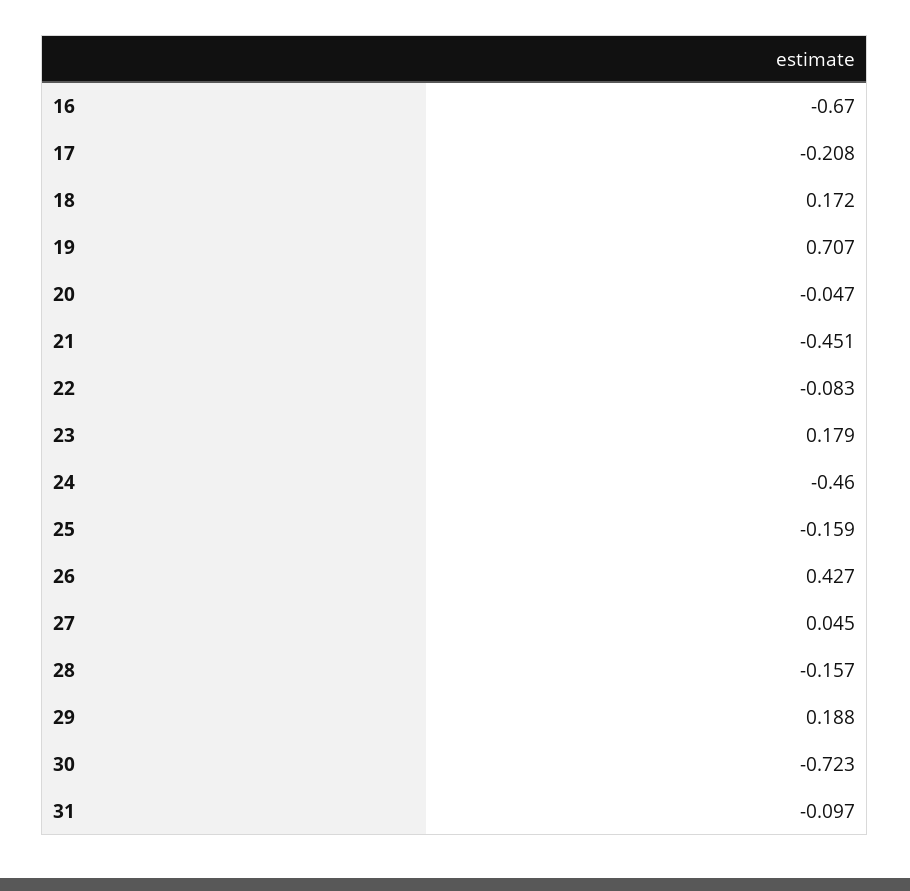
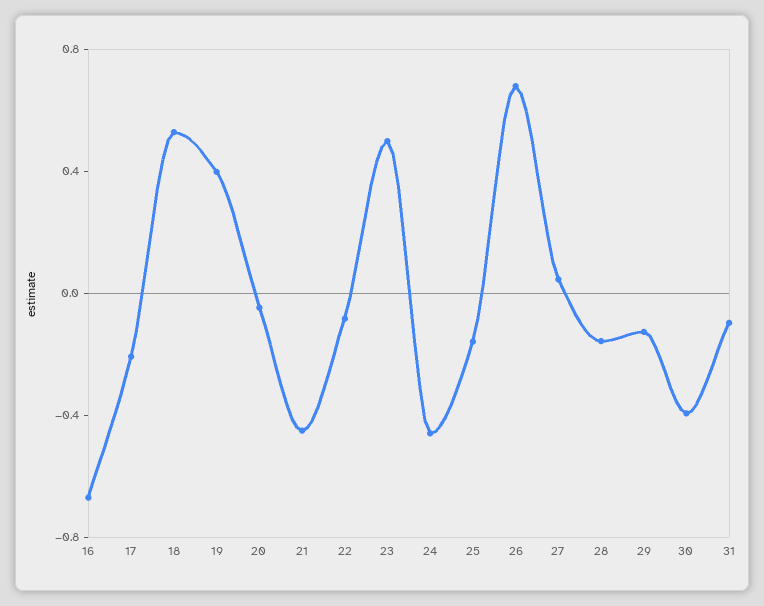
18: 0.172 -> 0.5
19: 0.707 -> 0.4
23: 0.179 -> 0.5
26: 0.427 -> 0.7
29: 0.188 -> -0.1
30: -0.723 -> -0.4

